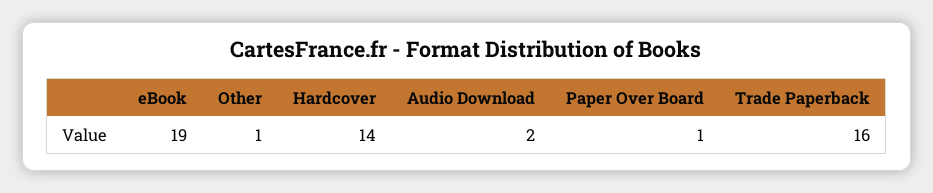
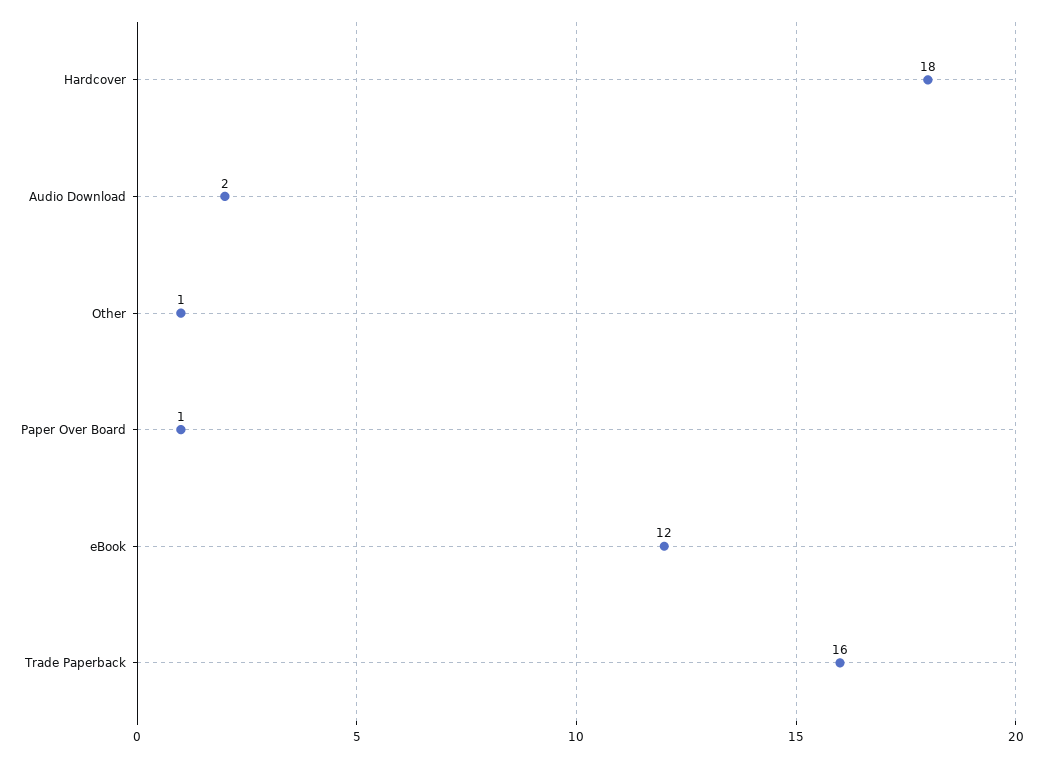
eBook: 19 -> 12
Hardcover: 14 -> 18

